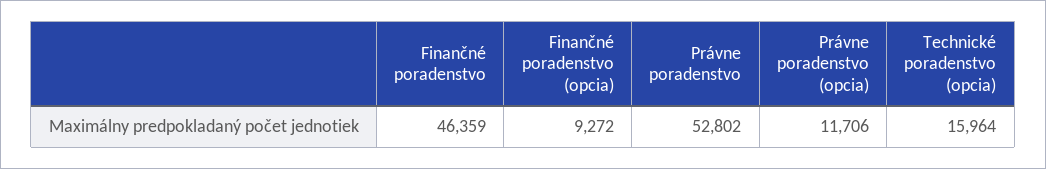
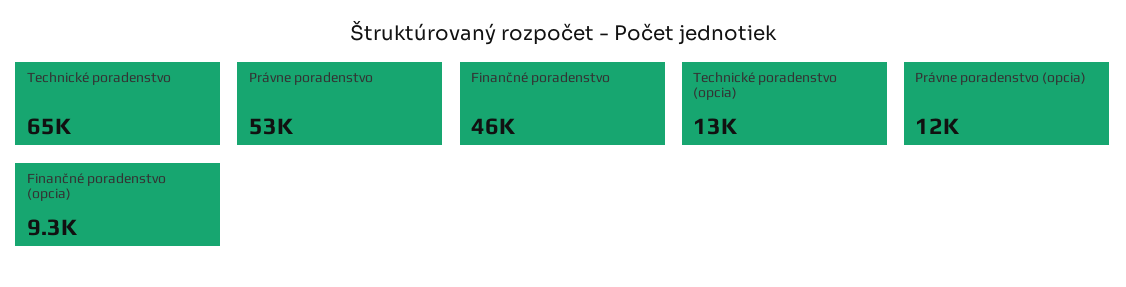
Technické poradenstvo (opcia): 15964 -> 13000
Technické poradenstvo: none -> 65000

